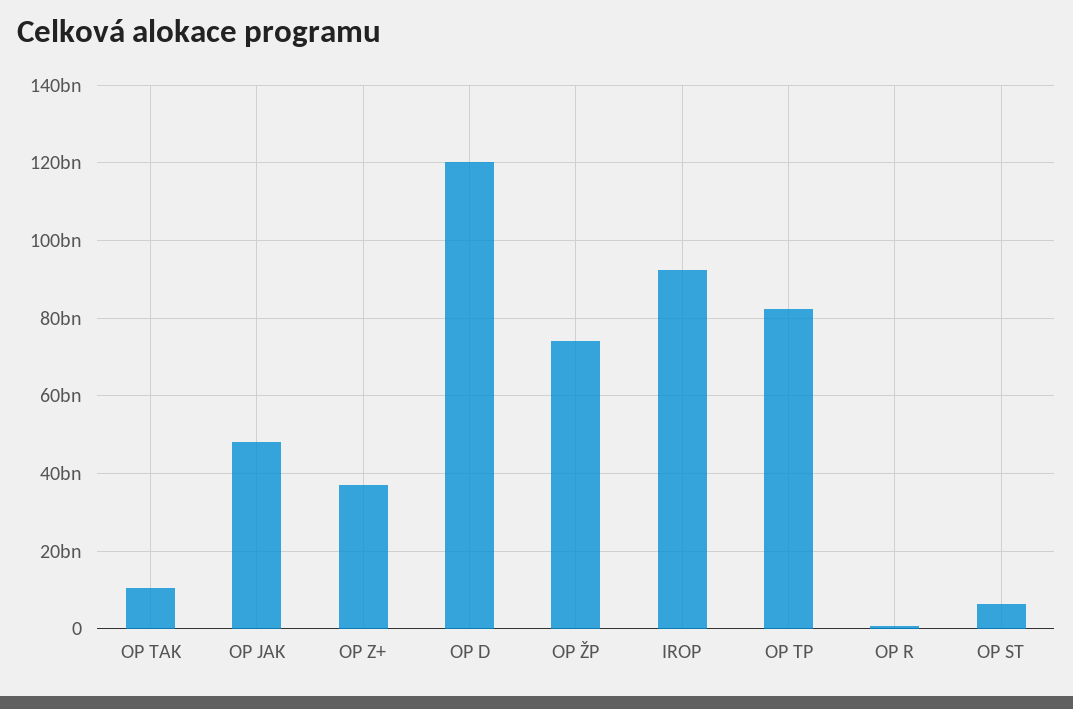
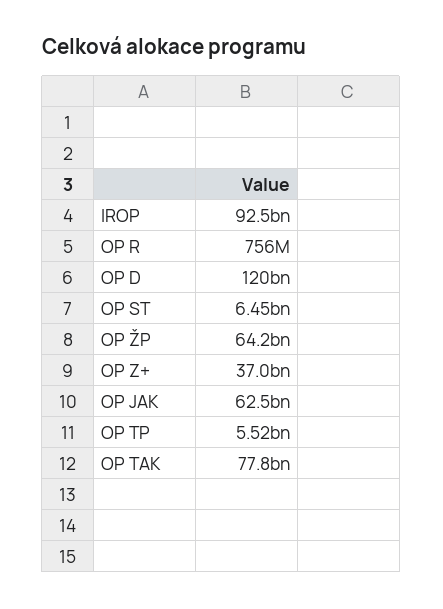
OP TAK: 10000000000 -> 77800000000
OP JAK: 48000000000 -> 62500000000
OP ŽP: 74000000000 -> 64200000000
OP TP: 82000000000 -> 5520000000

